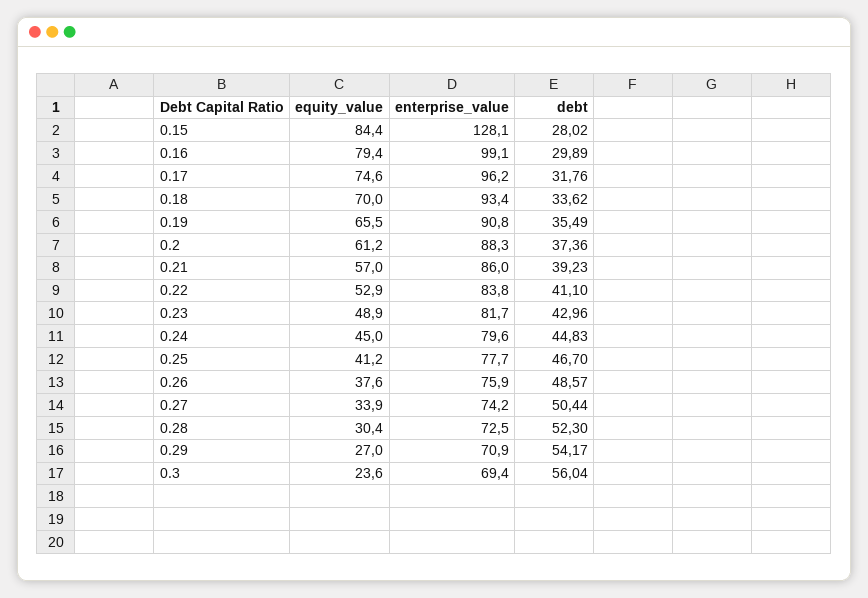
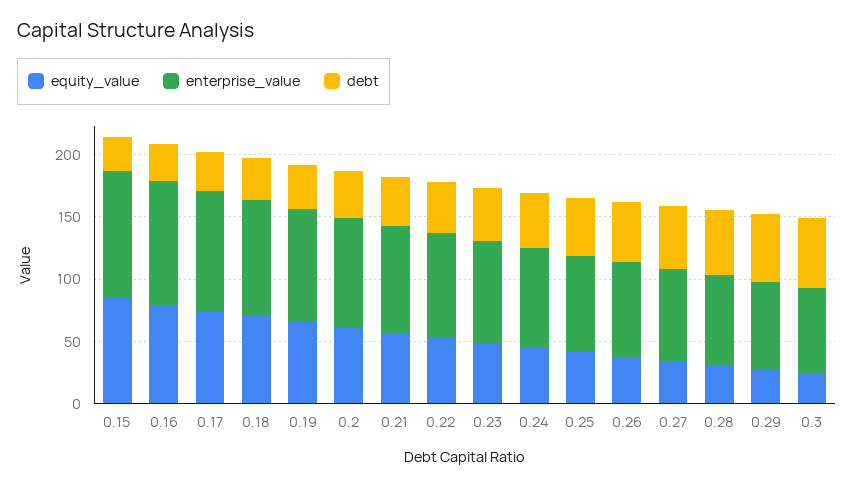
enterprise_value, 0.15: 128.1 -> 100

